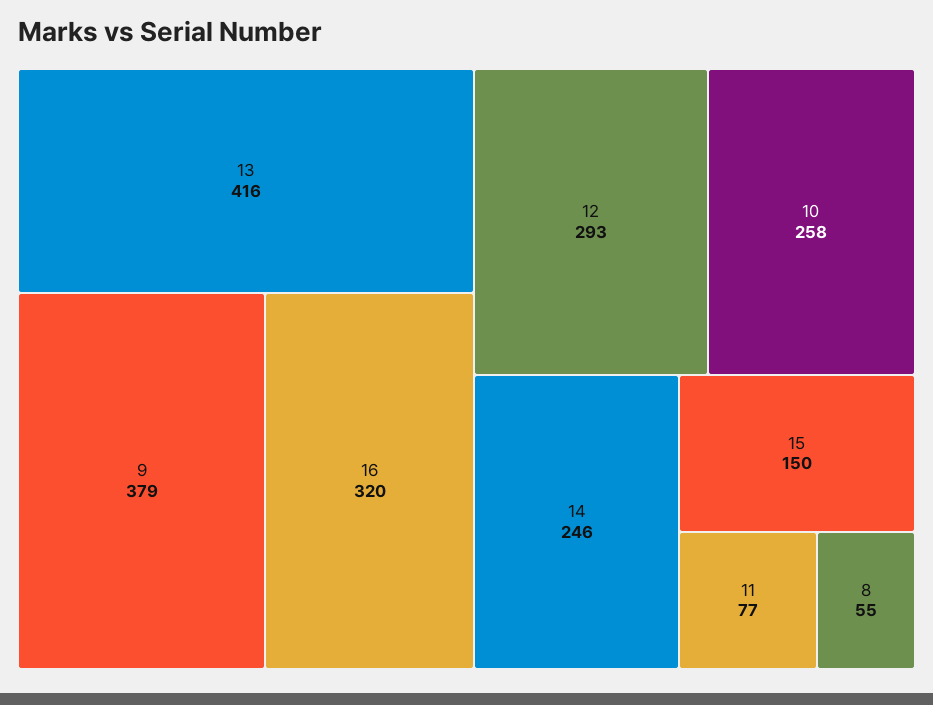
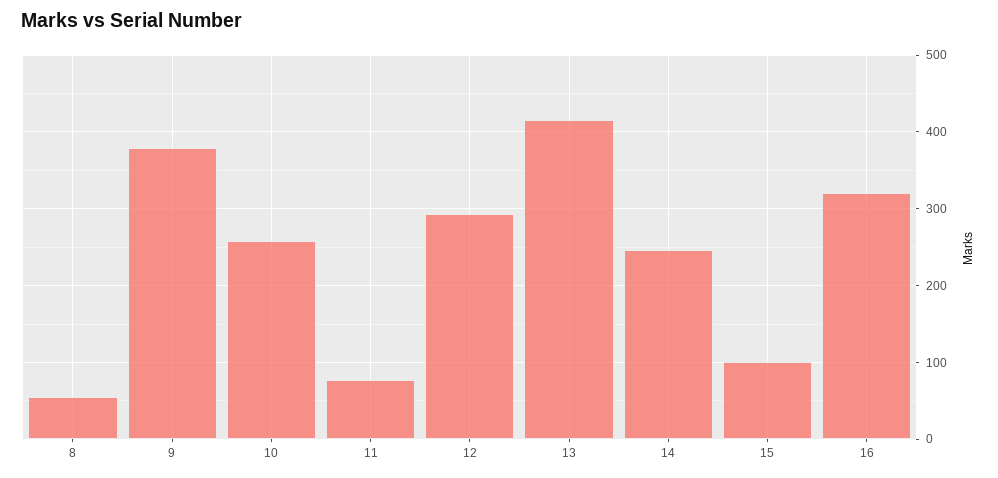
15: 150 -> 100

